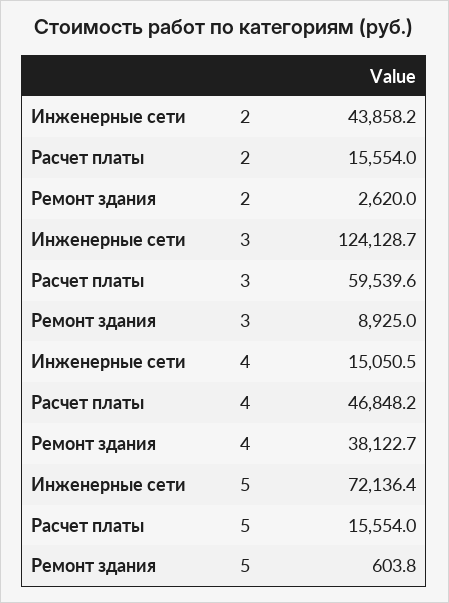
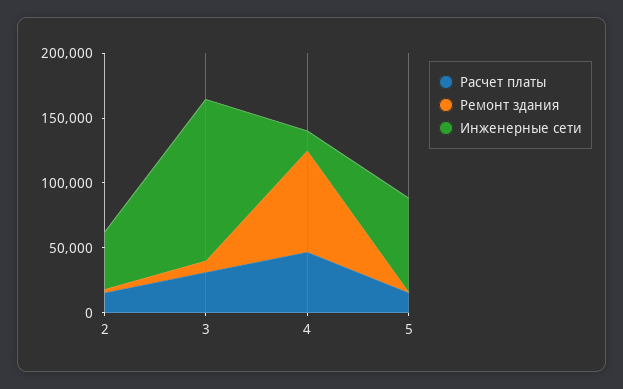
Расчет платы, 3: 59539.6 -> 30000
Ремонт здания, 4: 38122.7 -> 80000

